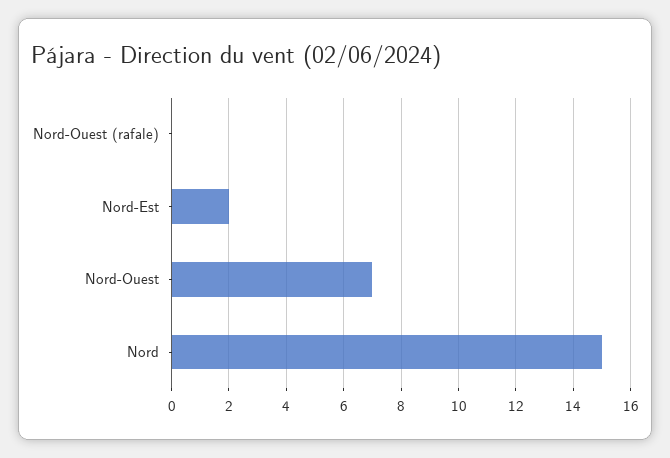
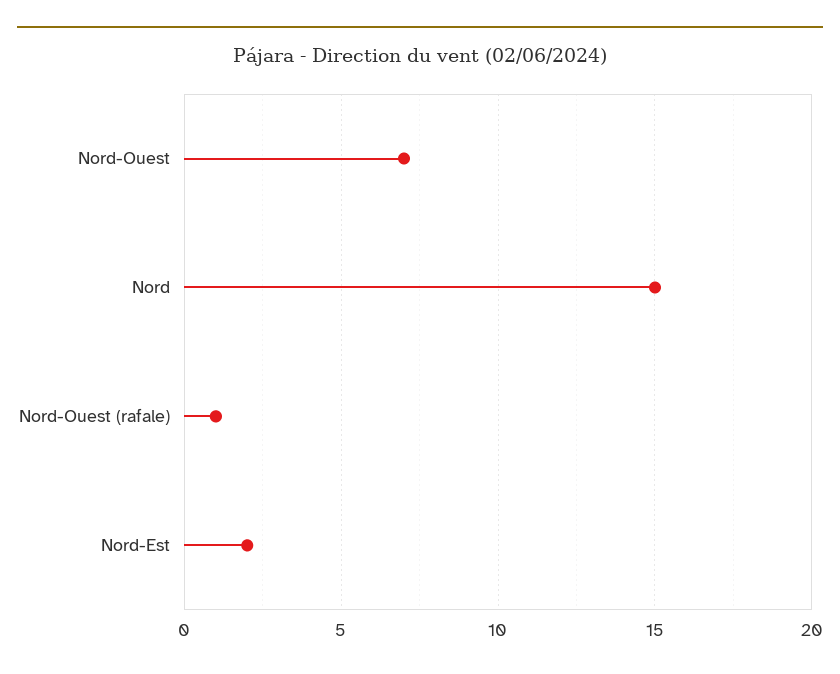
Nord-Ouest (rafale): 0 -> 1

